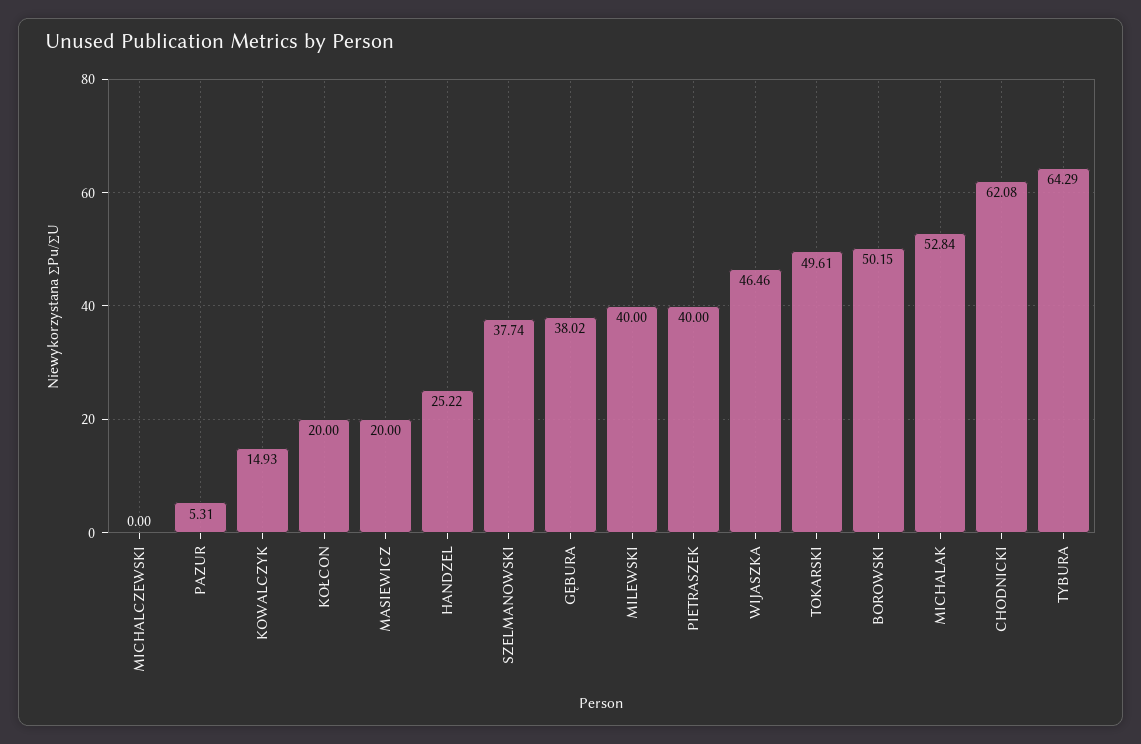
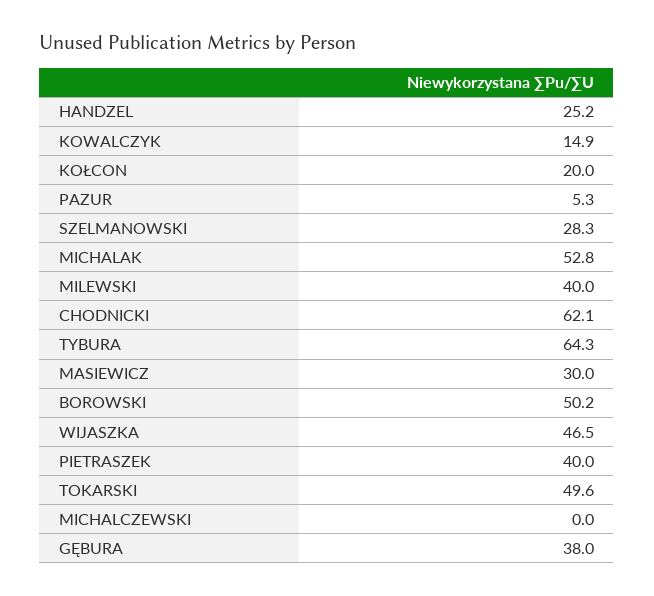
MASIEWICZ: 20 -> 30
SZELMANOWSKI: 37.74 -> 28.3

